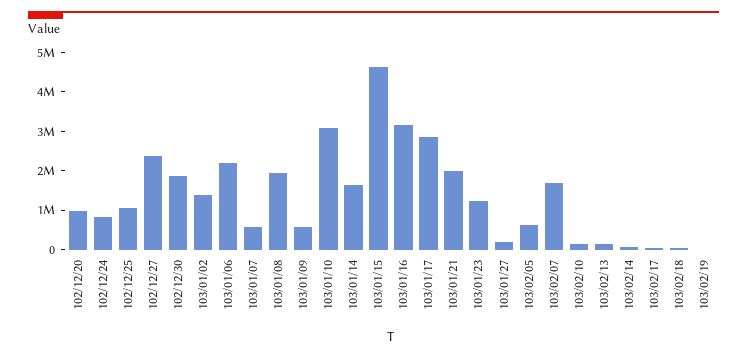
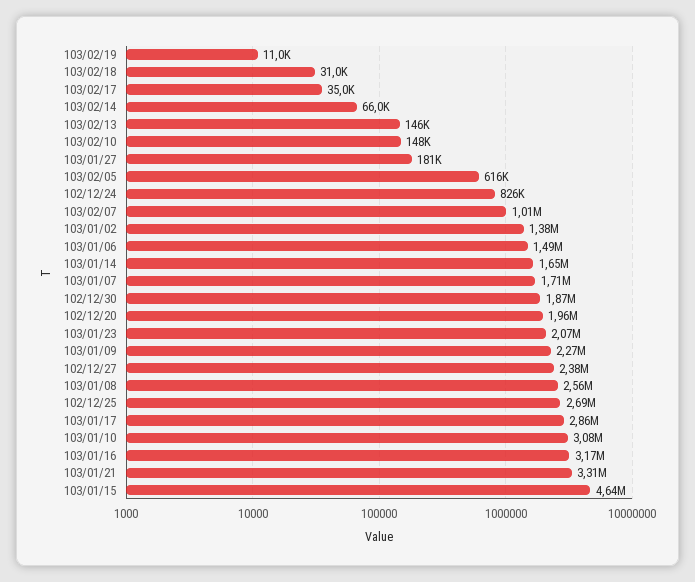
102/12/20: 1000000 -> 1960000
102/12/25: 1000000 -> 2690000
103/01/06: 2250000 -> 1490000
103/01/07: 500000 -> 1710000
103/01/08: 2000000 -> 2560000
103/01/09: 500000 -> 2270000
103/01/21: 2000000 -> 3310000
103/01/23: 1250000 -> 2070000
103/02/07: 1750000 -> 1010000

